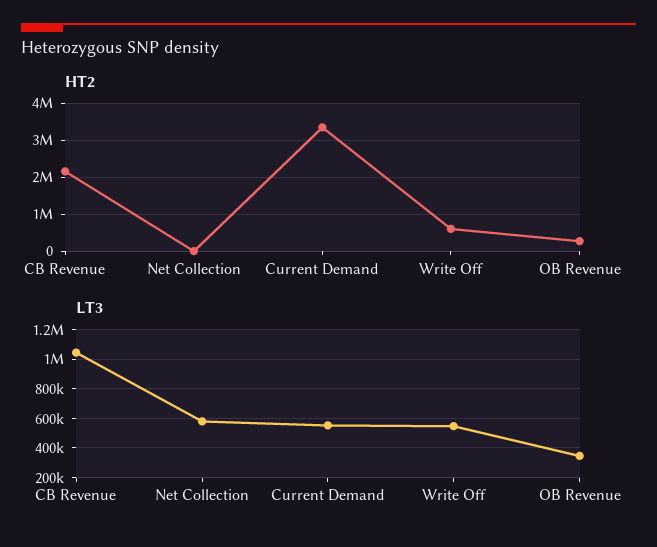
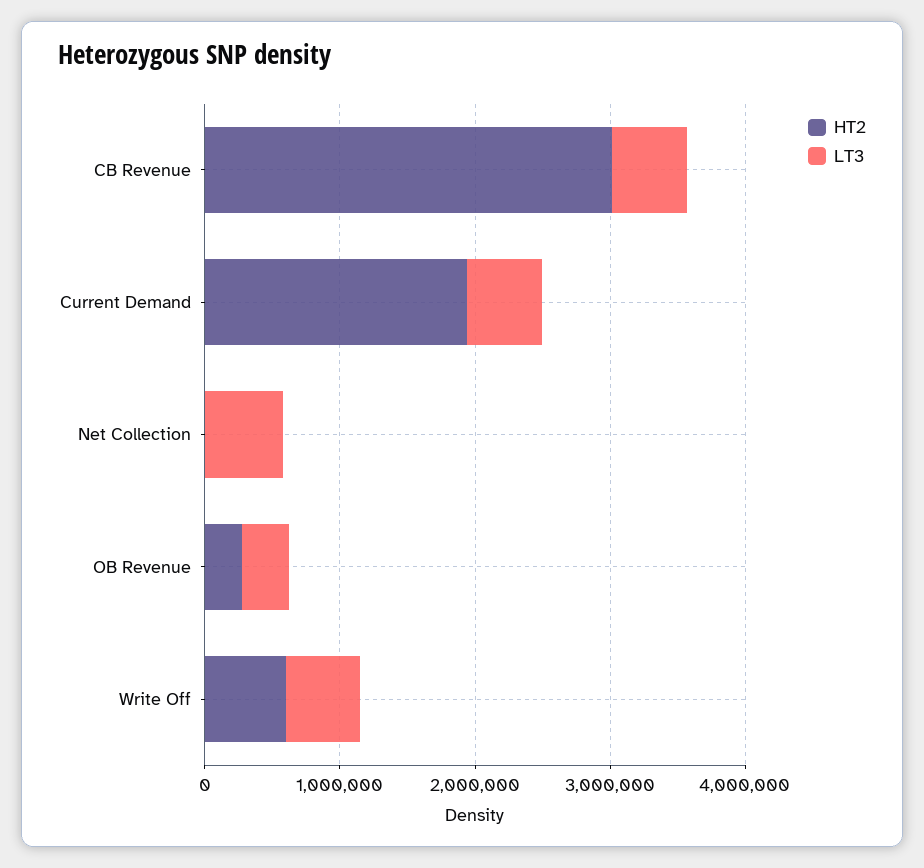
HT2, CB Revenue: 2200000 -> 3000000
HT2, Current Demand: 3400000 -> 2000000
LT3, CB Revenue: 1050000 -> 600000

